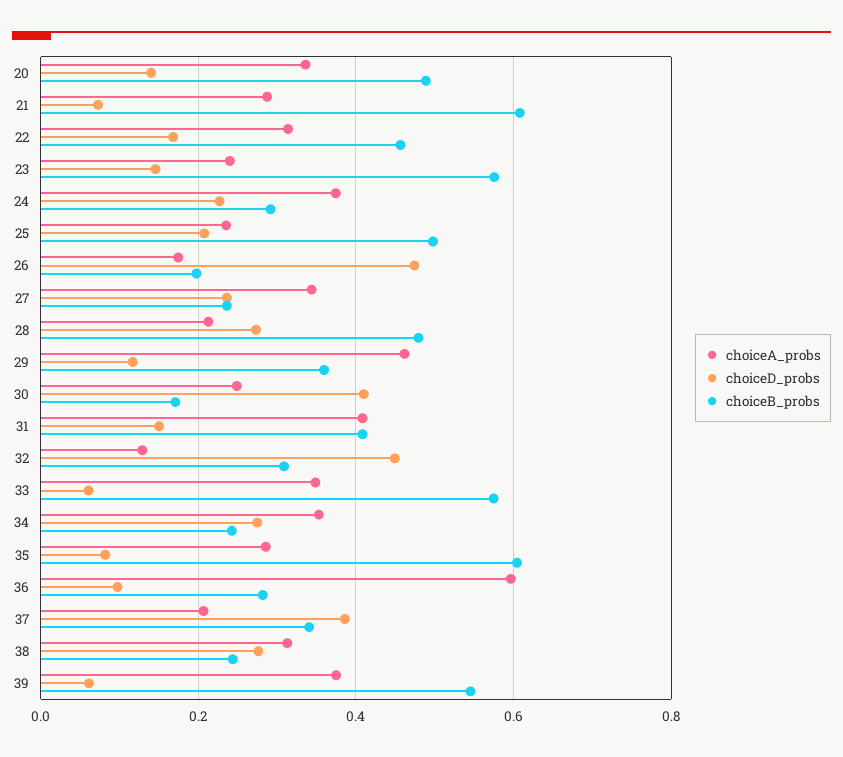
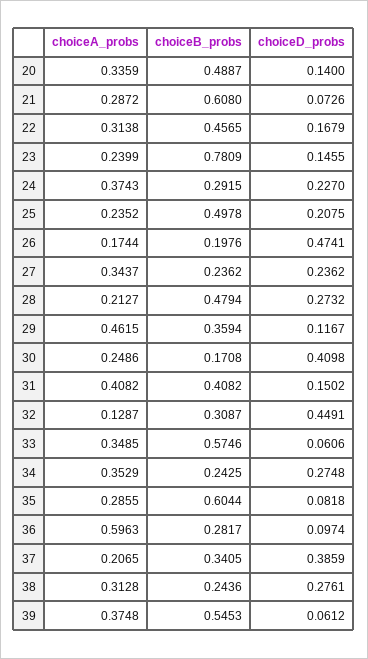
choiceB_probs, 23: 0.58 -> 0.7809

